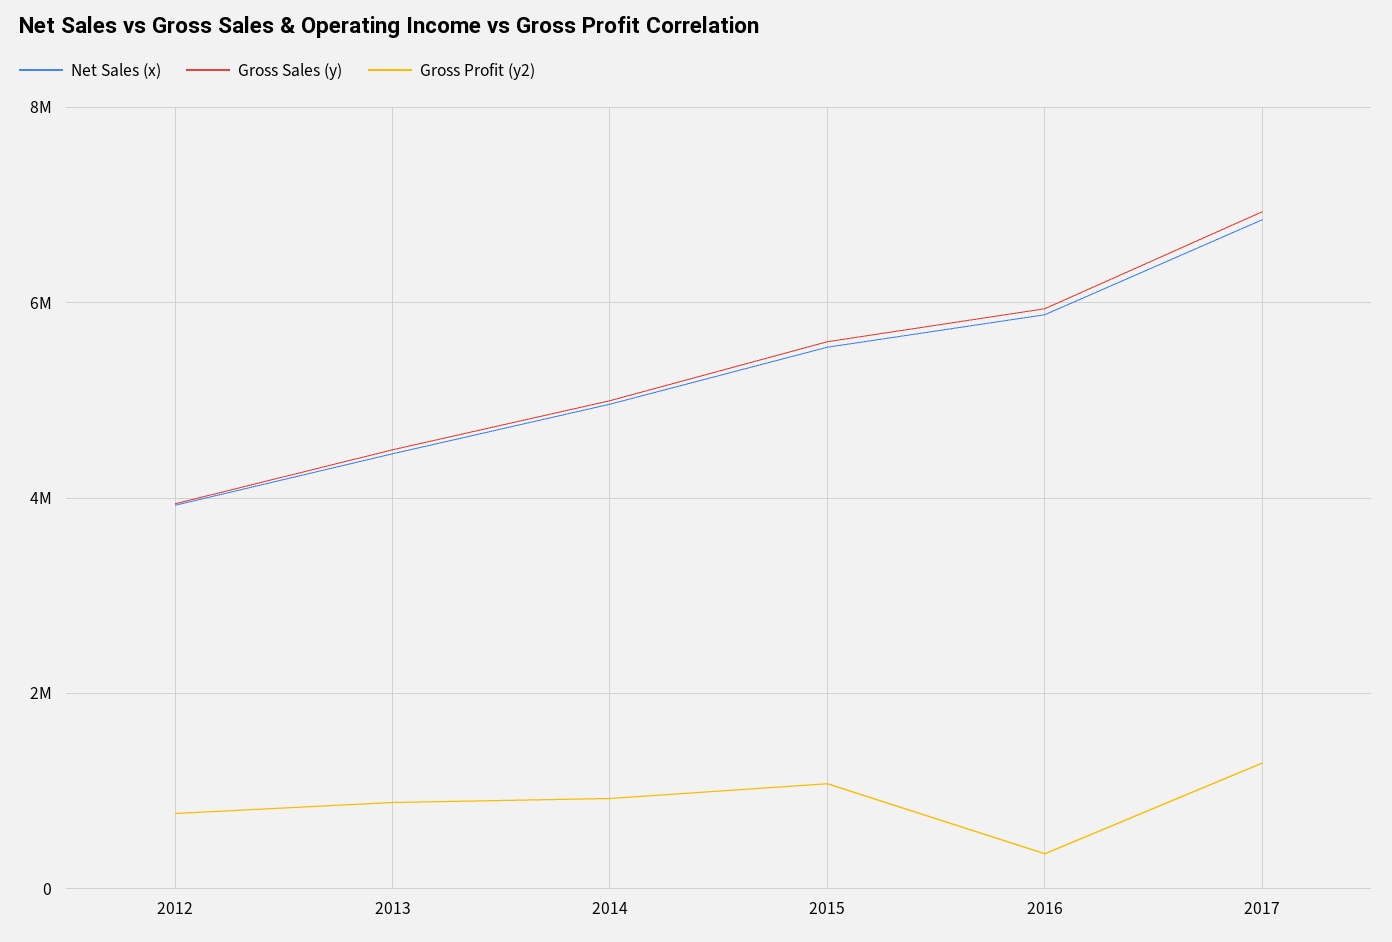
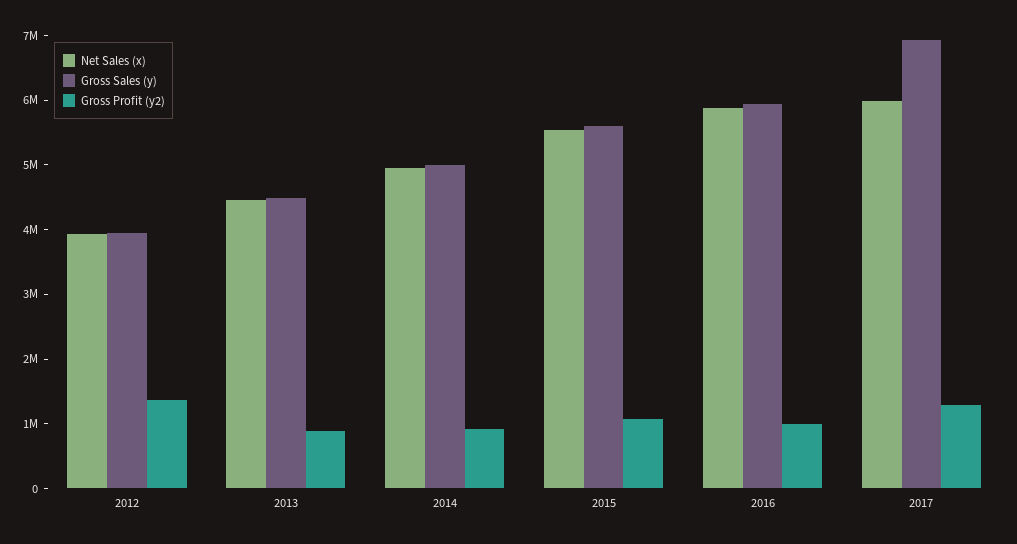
Gross Profit (y2), 2012: 800000 -> 1400000
Gross Profit (y2), 2016: 400000 -> 1000000
Net Sales (x), 2017: 6800000 -> 6000000

